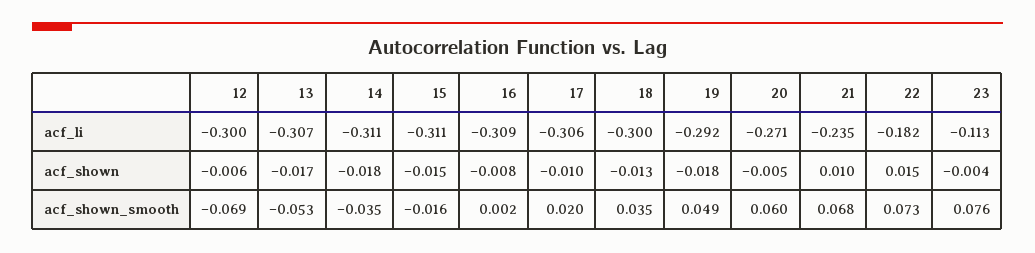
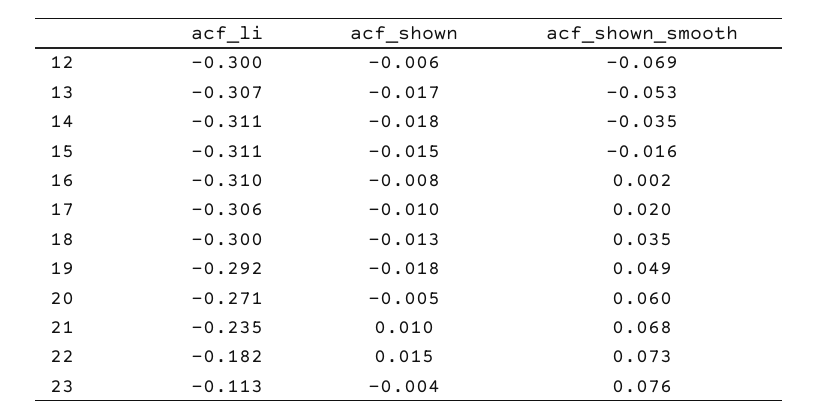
16, acf_li: -0.309 -> -0.31

